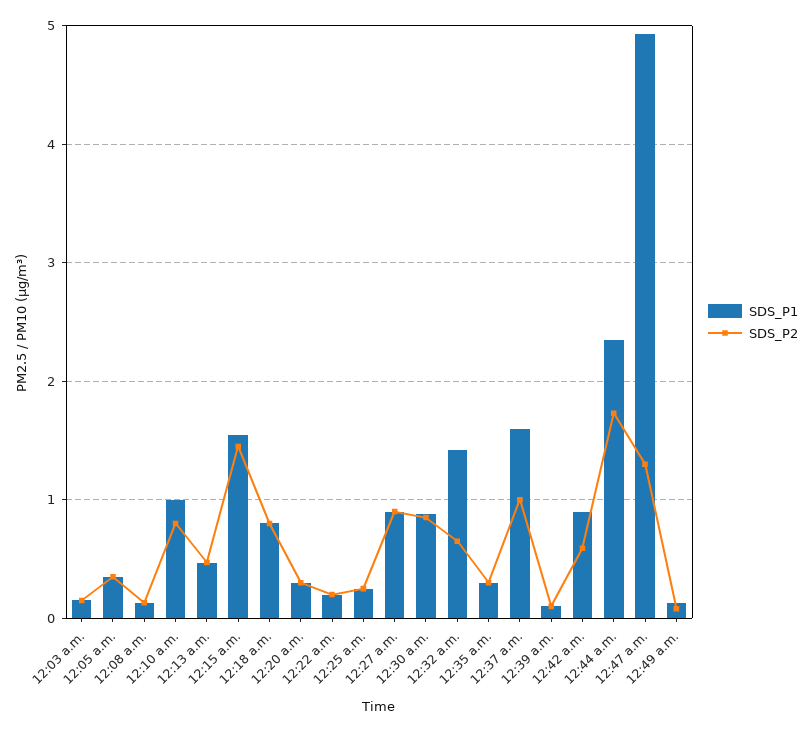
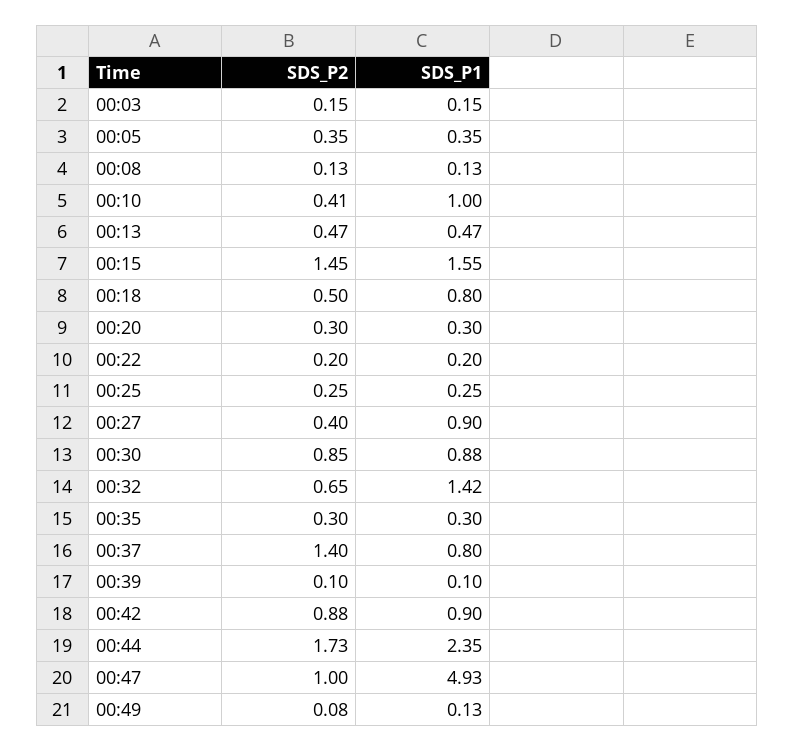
SDS_P2, 12:10 a.m.: 0.8 -> 0.41
SDS_P2, 12:18 a.m.: 0.8 -> 0.5
SDS_P2, 12:27 a.m.: 0.9 -> 0.4
SDS_P1, 12:37 a.m.: 1.6 -> 0.8
SDS_P2, 12:37 a.m.: 1 -> 1.4
SDS_P2, 12:42 a.m.: 0.6 -> 0.88
SDS_P2, 12:47 a.m.: 1.3 -> 1

